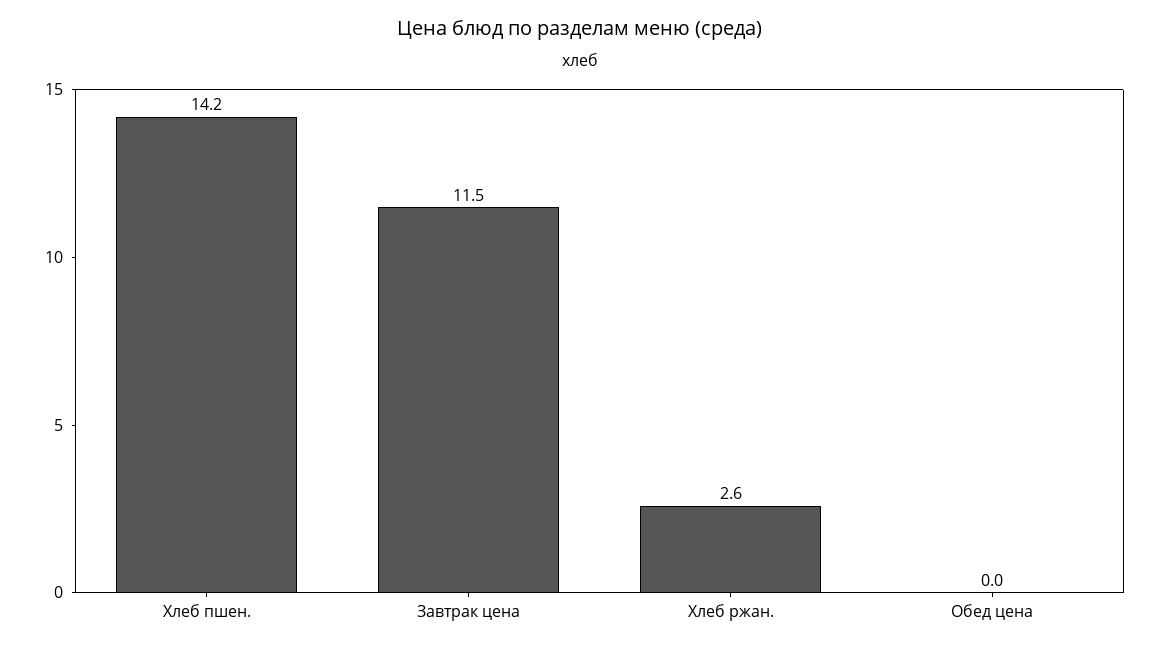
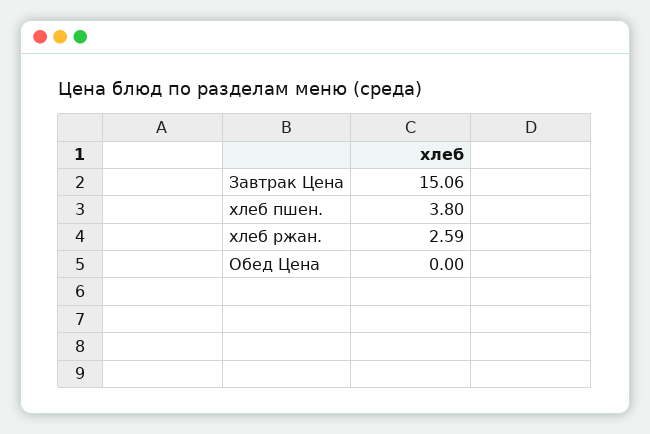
Хлеб пшен.: 14.2 -> 3.8
Завтрак цена: 11.5 -> 15.06

